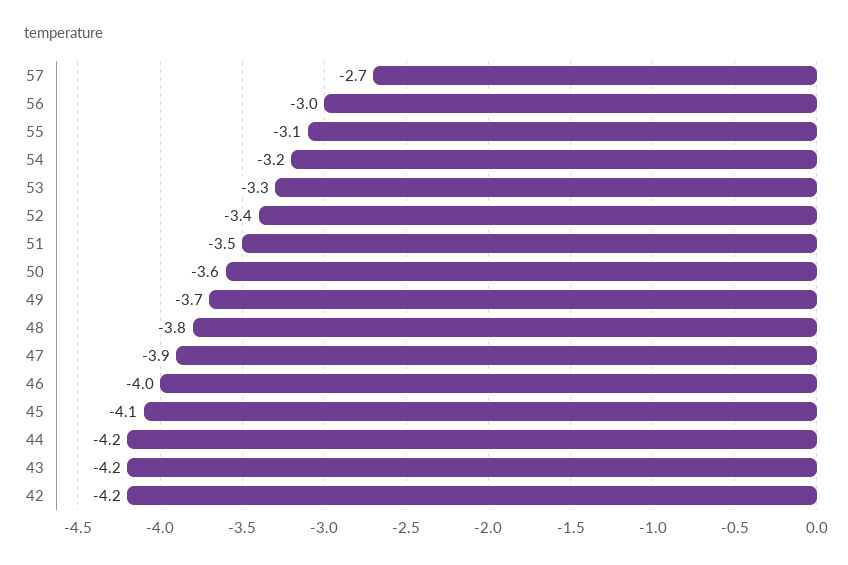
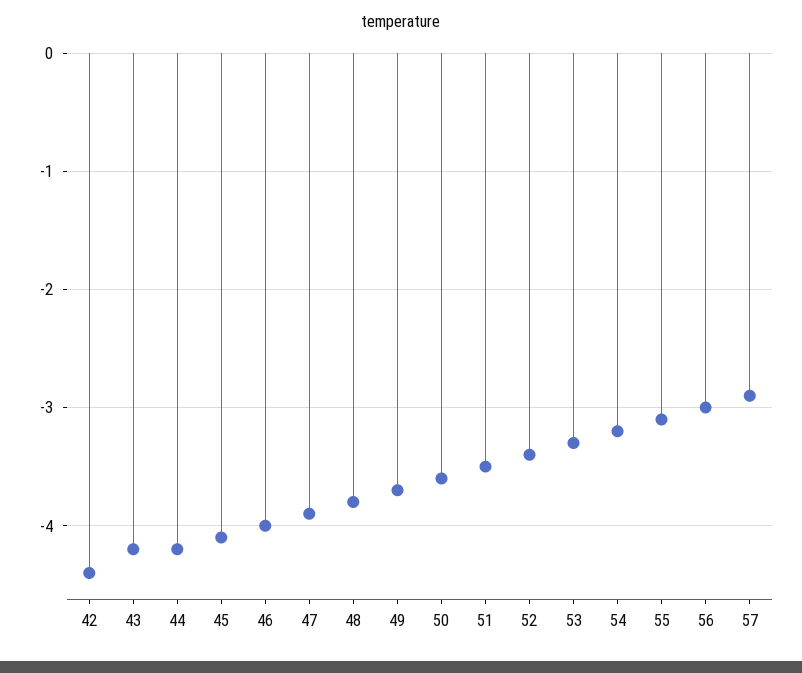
57: -2.7 -> -2.9
42: -4.2 -> -4.4

